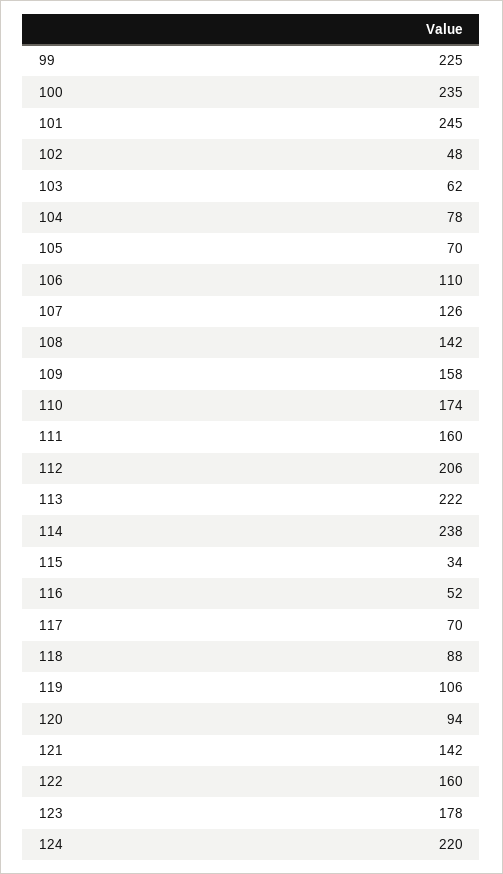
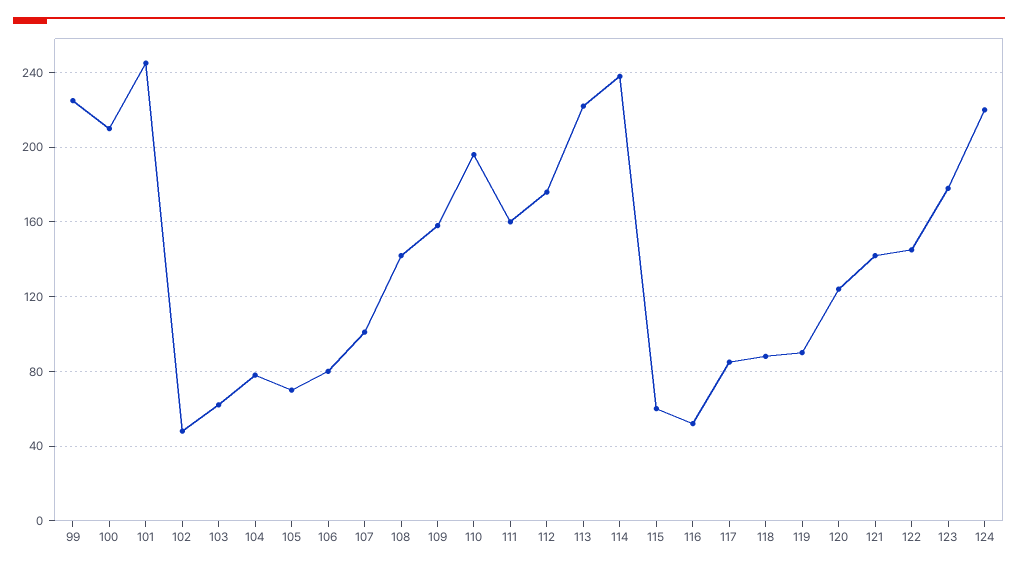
100: 235 -> 210
106: 110 -> 80
107: 126 -> 100
110: 174 -> 195
112: 206 -> 175
115: 34 -> 60
117: 70 -> 85
119: 106 -> 90
120: 94 -> 125
122: 160 -> 145

